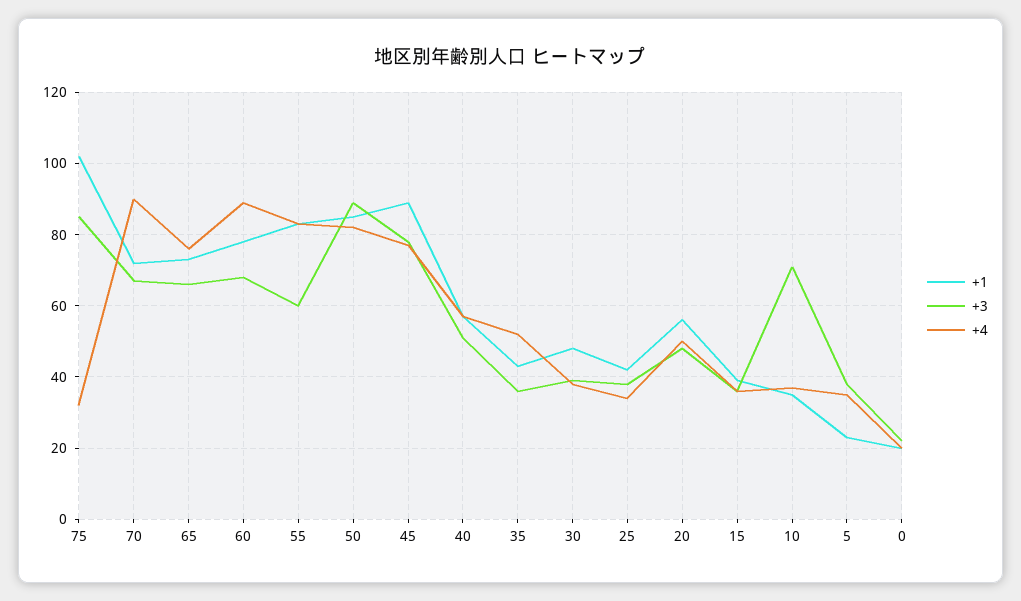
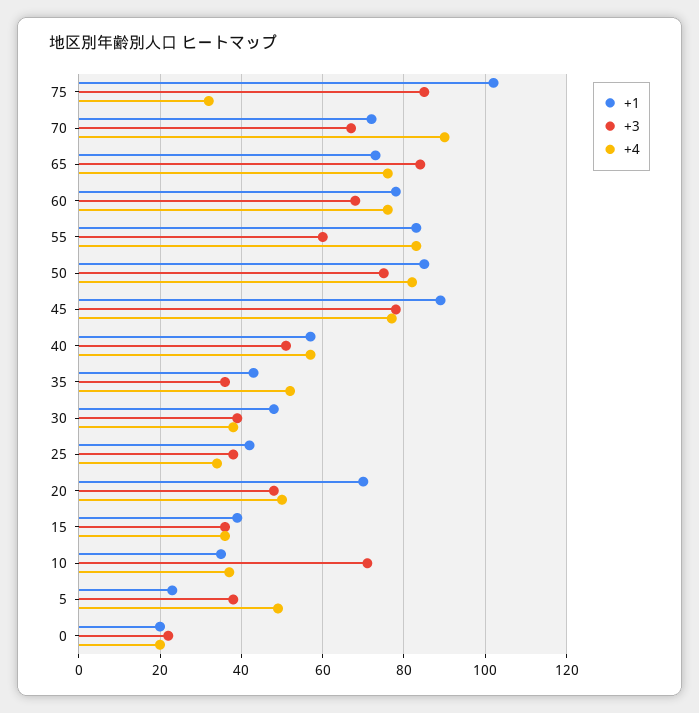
+3, 65: 65 -> 85
+4, 60: 90 -> 75
+3, 50: 90 -> 75
+1, 20: 55 -> 70
+4, 5: 35 -> 50

